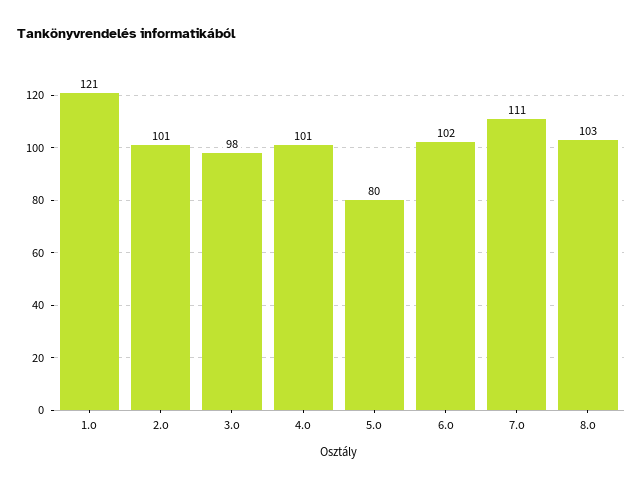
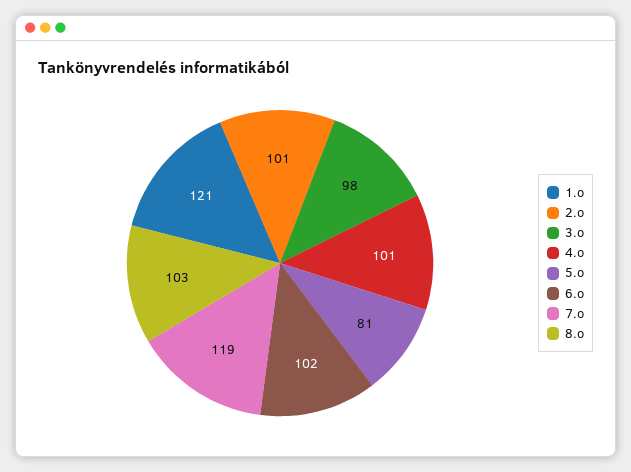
5.o: 80 -> 81
7.o: 111 -> 119

